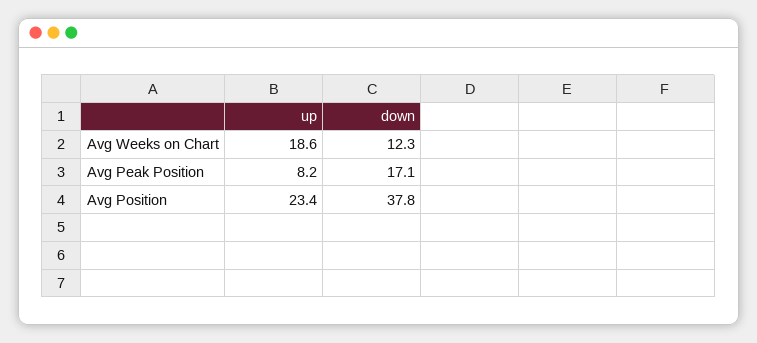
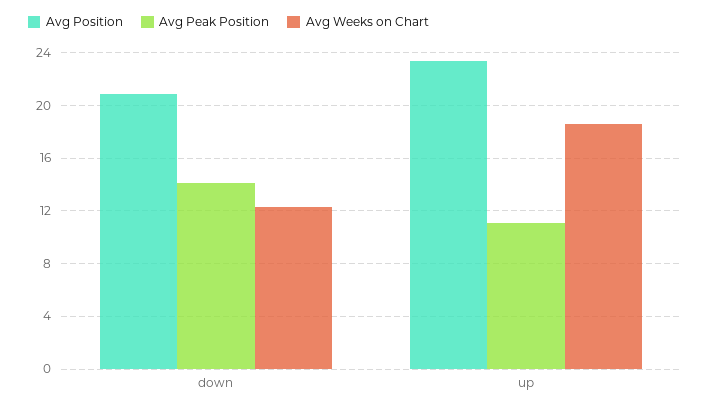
Avg Peak Position, up: 8.2 -> 11
Avg Peak Position, down: 17.1 -> 14
Avg Position, down: 37.8 -> 21

